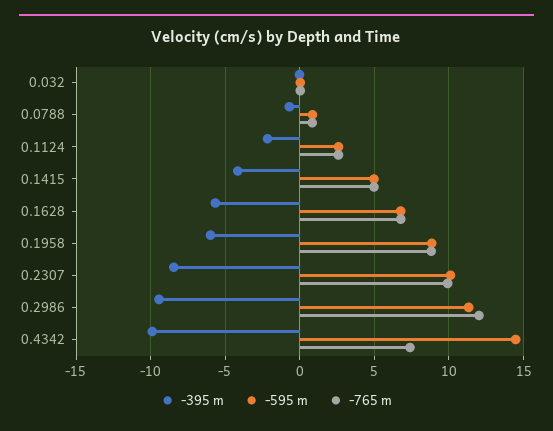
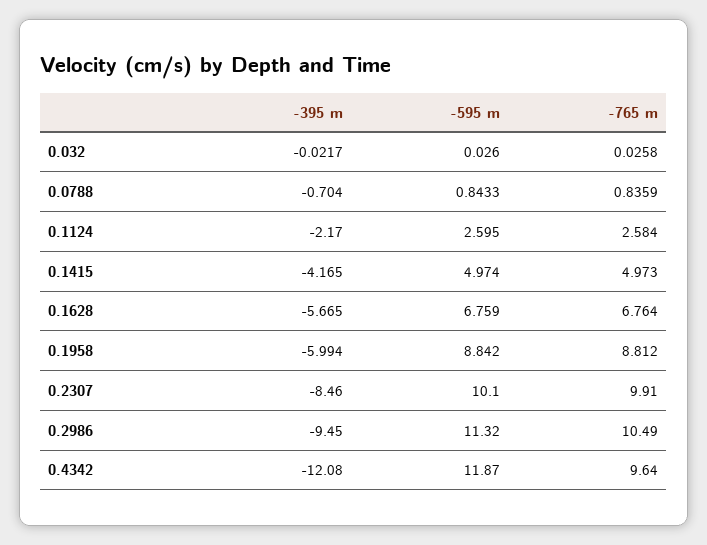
-765 m, 0.2986: 12 -> 10.49
-395 m, 0.4342: -10 -> -12.08
-595 m, 0.4342: 14.5 -> 11.87
-765 m, 0.4342: 7.5 -> 9.64

